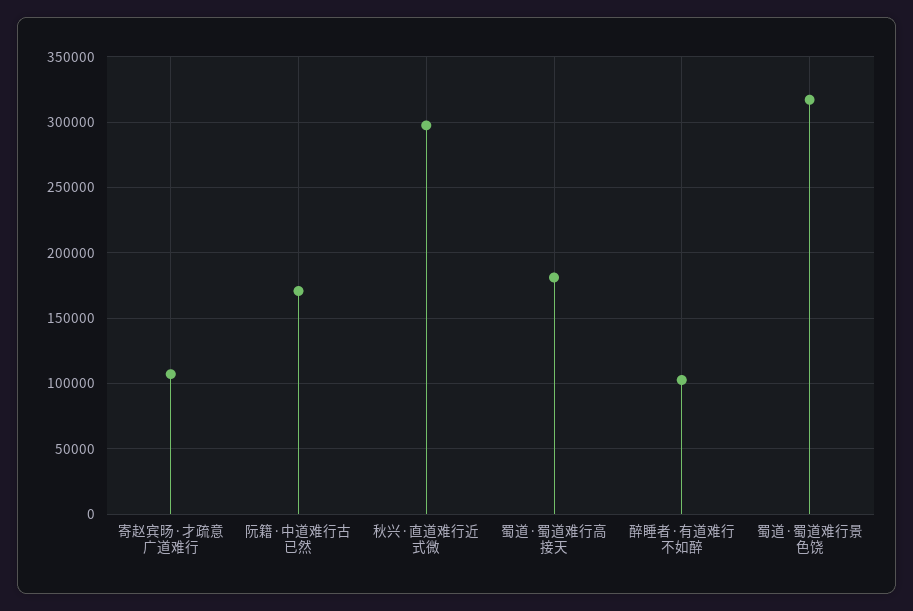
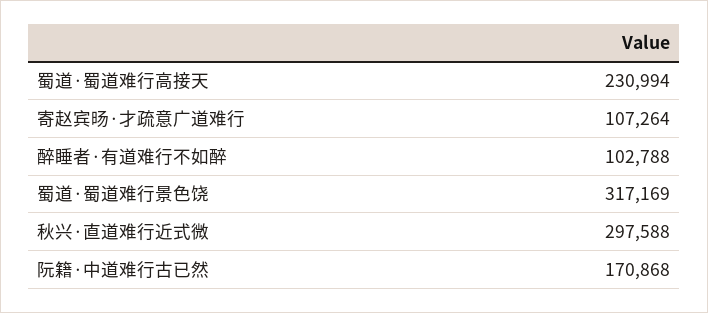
蜀道·蜀道难行高接天: 180000 -> 230994

